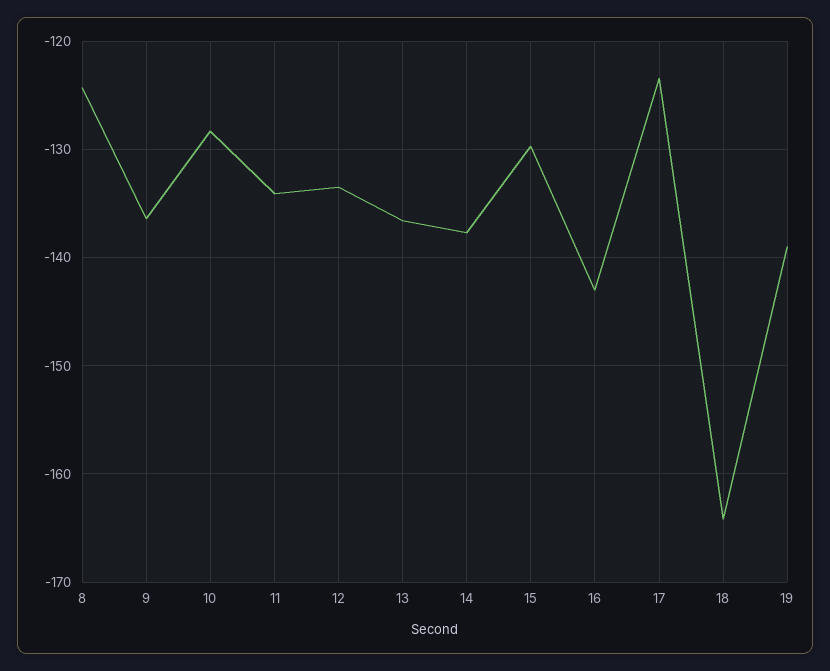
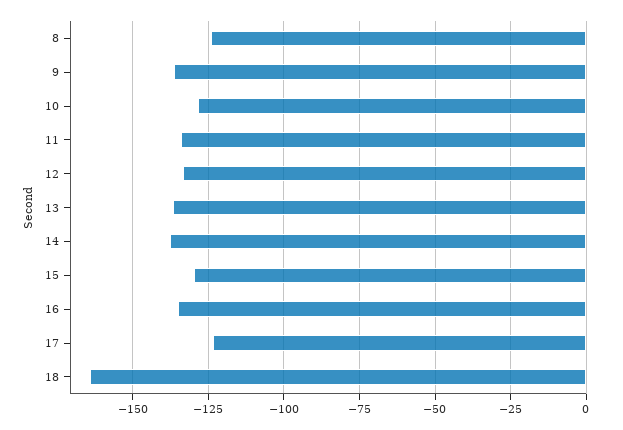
16: -143 -> -135
19: -139 -> none

